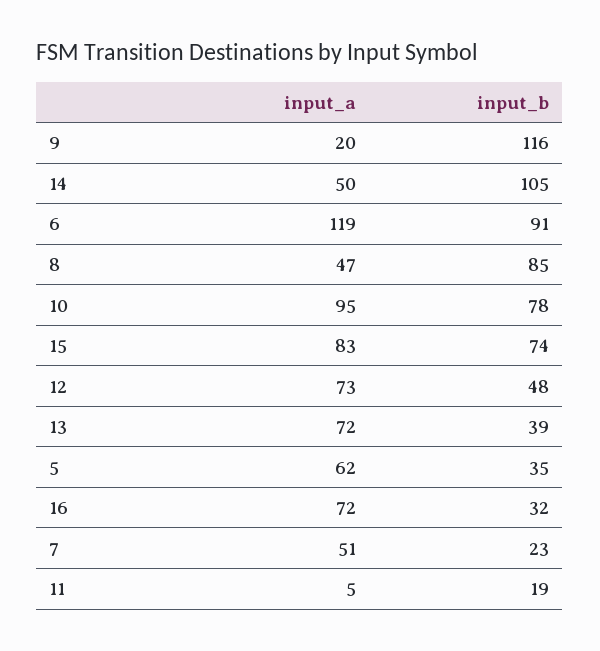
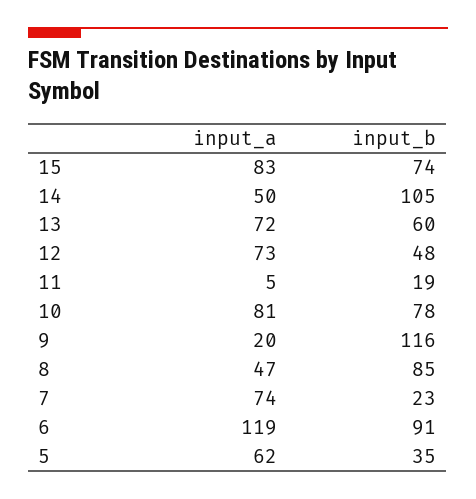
input_a, 10: 95 -> 81
input_b, 13: 39 -> 60
input_a, 16: 72 -> none
input_b, 16: 32 -> none
input_a, 7: 51 -> 74

